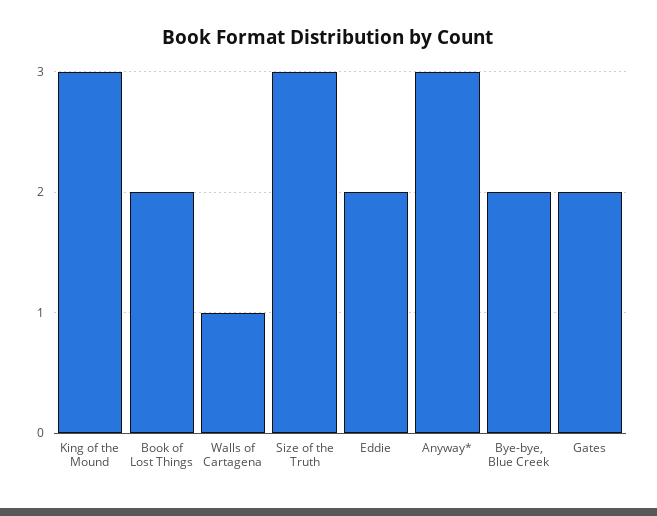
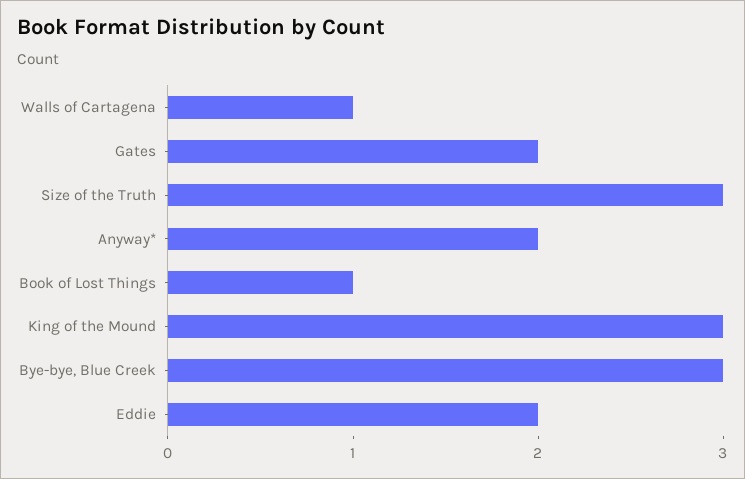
Book of Lost Things: 2 -> 1
Anyway*: 3 -> 2
Bye-bye, Blue Creek: 2 -> 3

